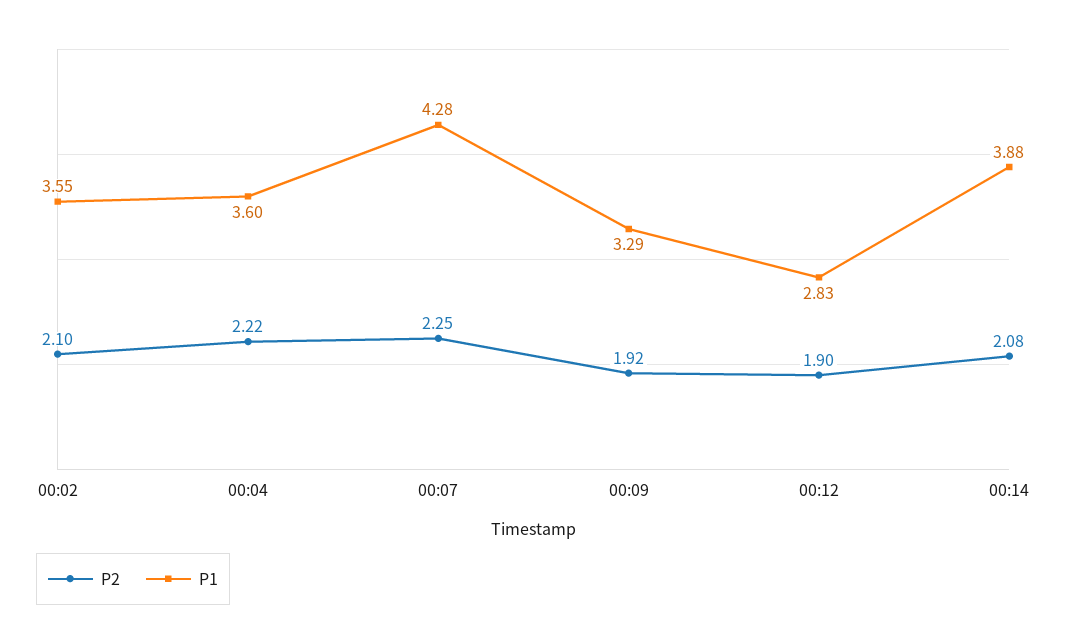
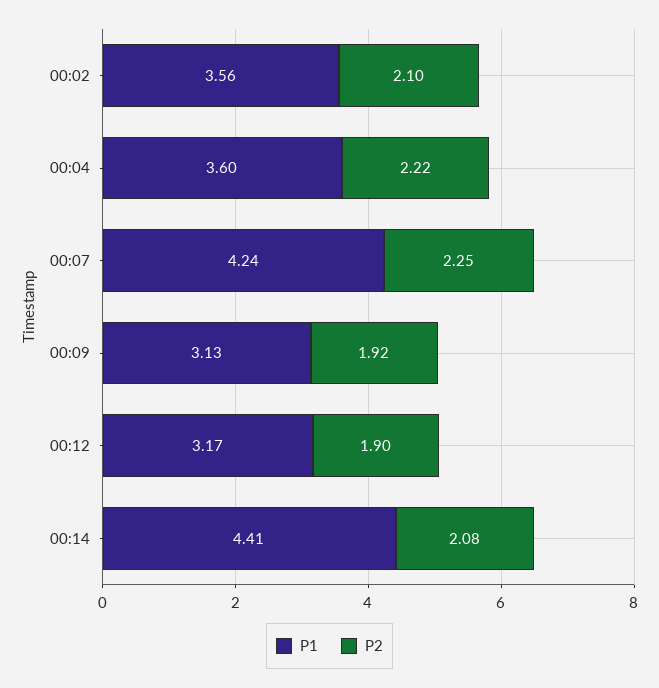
P1, 00:02: 3.55 -> 3.56
P1, 00:07: 4.28 -> 4.24
P1, 00:09: 3.29 -> 3.13
P1, 00:12: 2.83 -> 3.17
P1, 00:14: 3.88 -> 4.41

